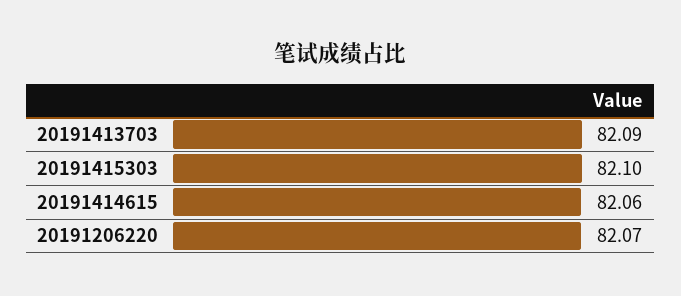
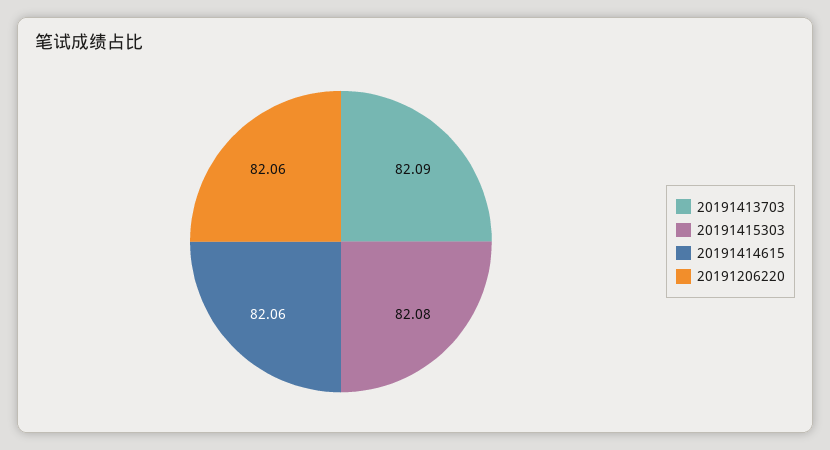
20191415303: 82.1 -> 82.08
20191206220: 82.07 -> 82.06

